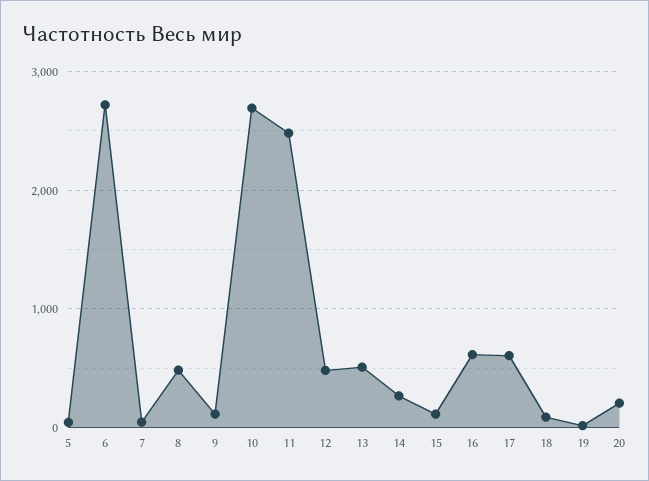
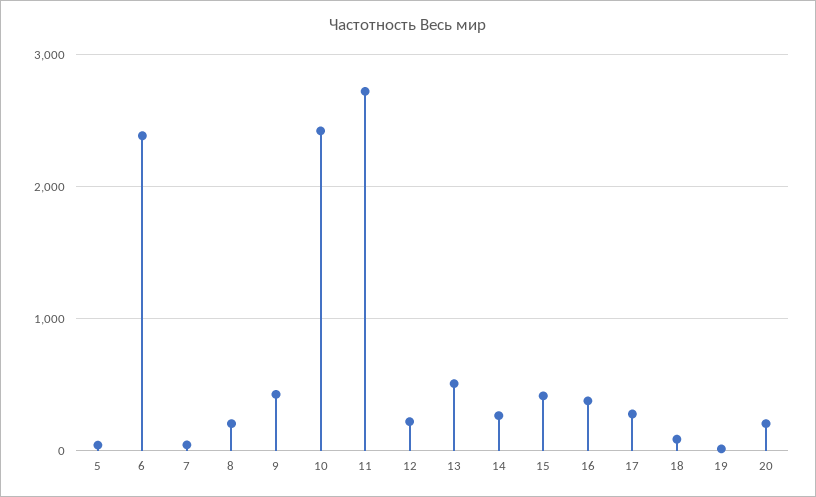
6: 2700 -> 2400
8: 500 -> 200
9: 100 -> 400
10: 2700 -> 2400
11: 2500 -> 2700
12: 500 -> 200
15: 100 -> 400
16: 600 -> 400
17: 600 -> 300

